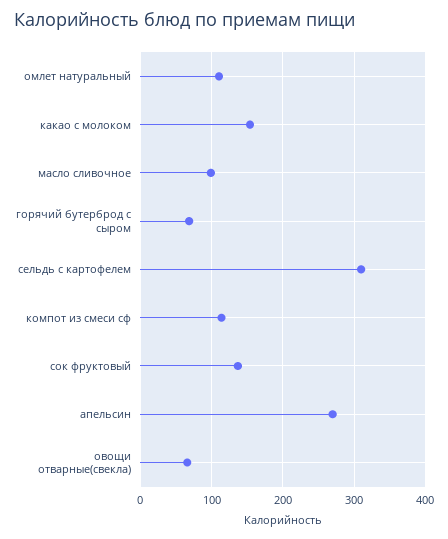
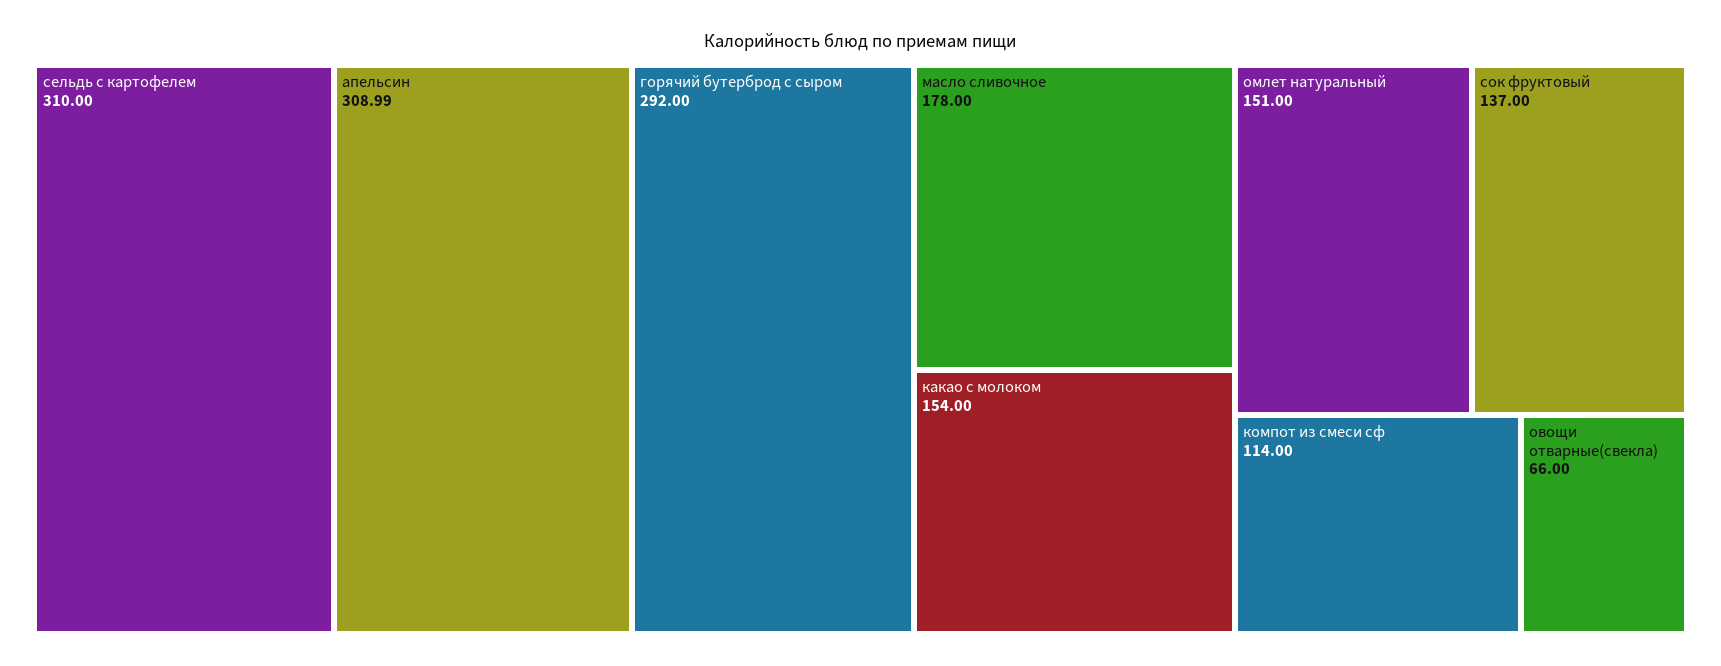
омлет натуральный: 110 -> 151
масло сливочное: 100 -> 178
горячий бутерброд с сыром: 70 -> 292
апельсин: 270 -> 308.99

